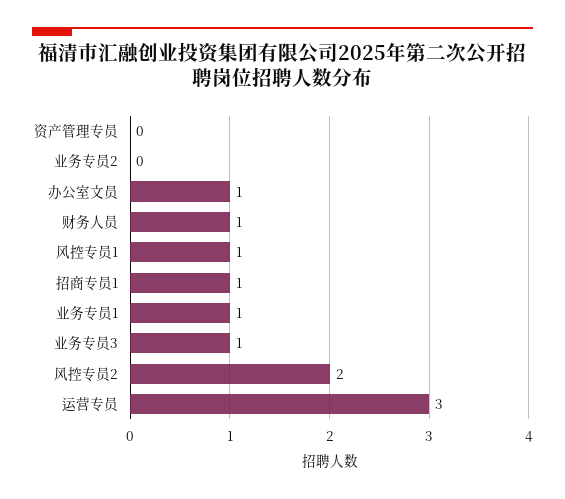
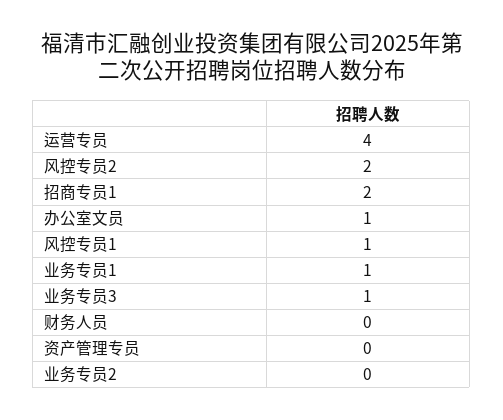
财务人员: 1 -> 0
招商专员1: 1 -> 2
运营专员: 3 -> 4

